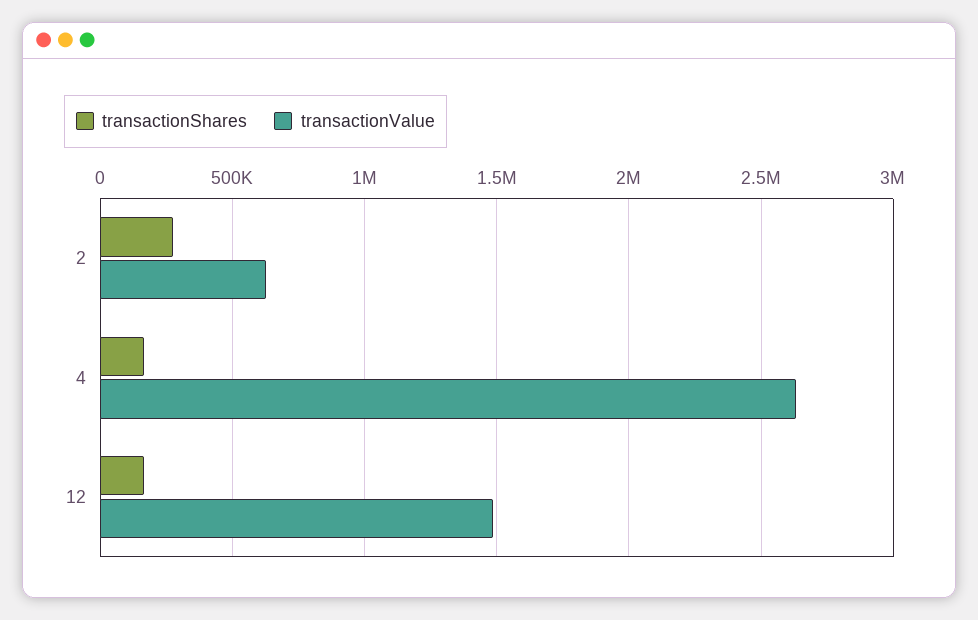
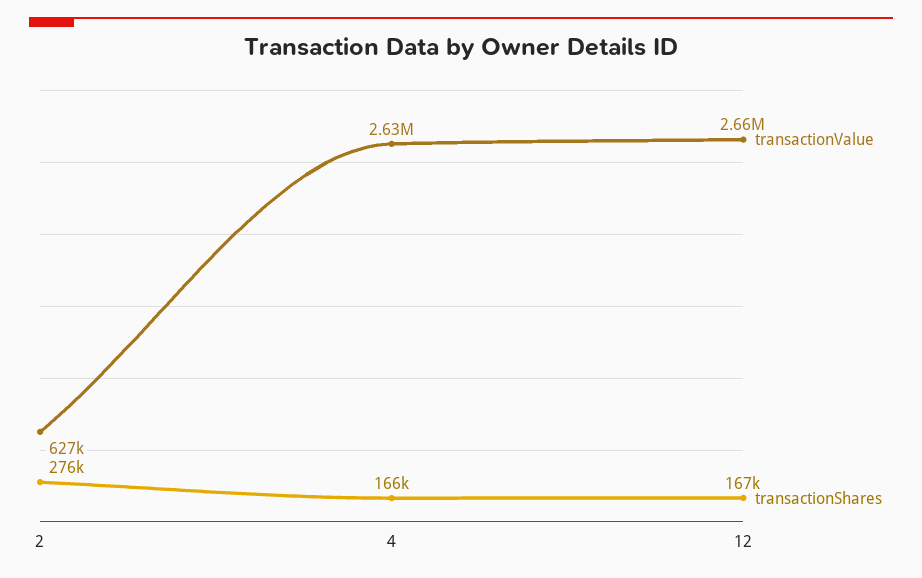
transactionValue, 12: 1500000 -> 2660000

